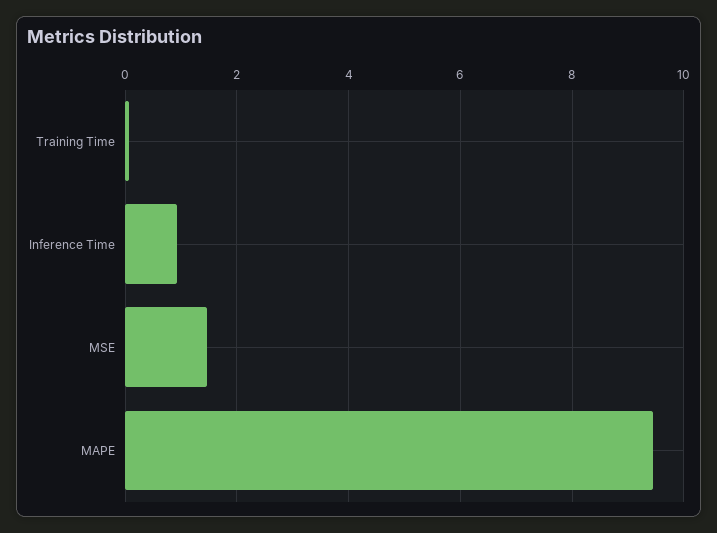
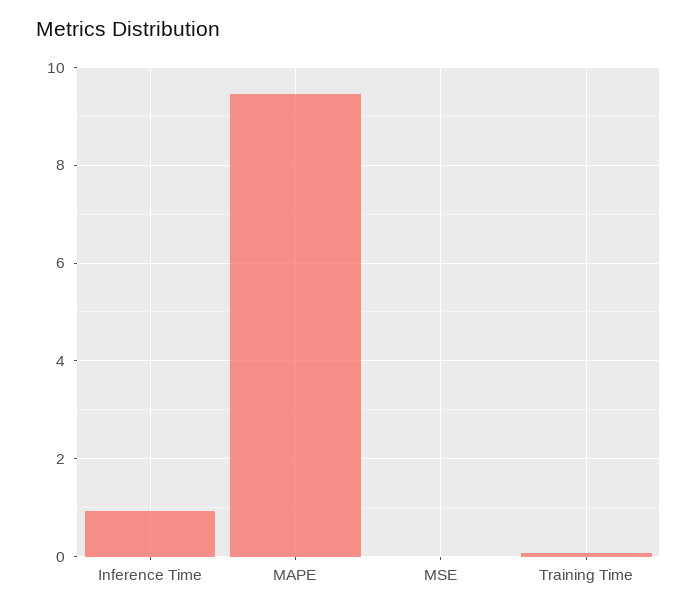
MSE: 1.4 -> 0

